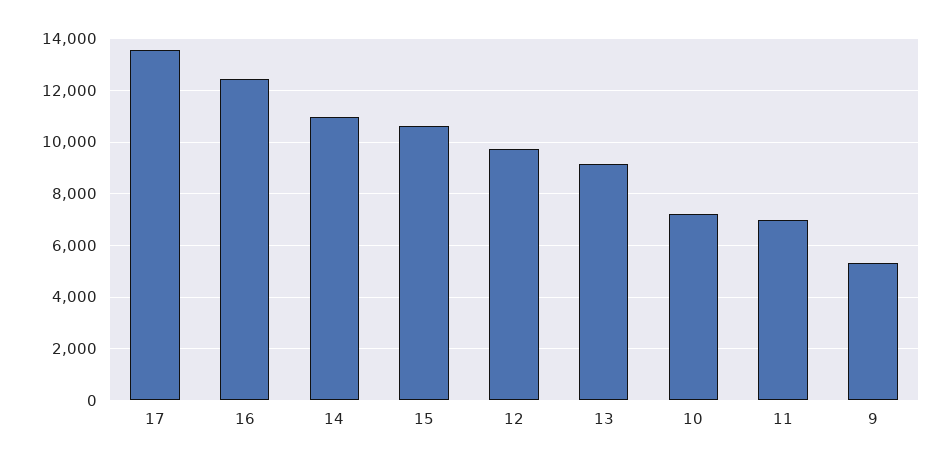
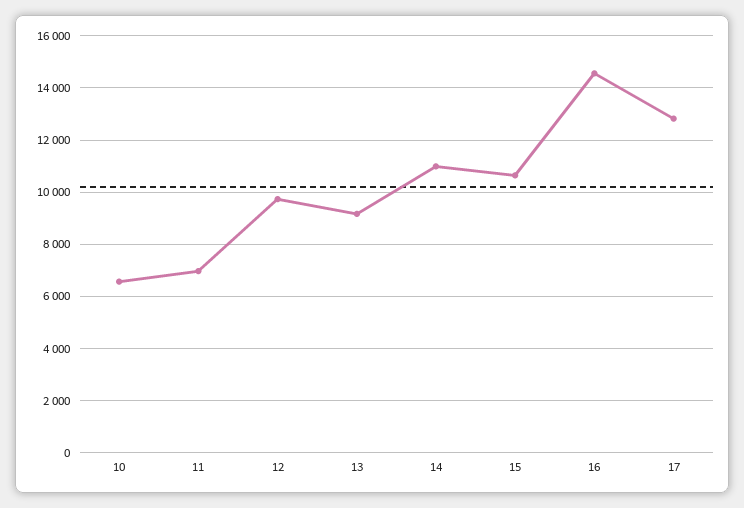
17: 13500 -> 12750
16: 12500 -> 14500
10: 7250 -> 6500
9: 5250 -> none

